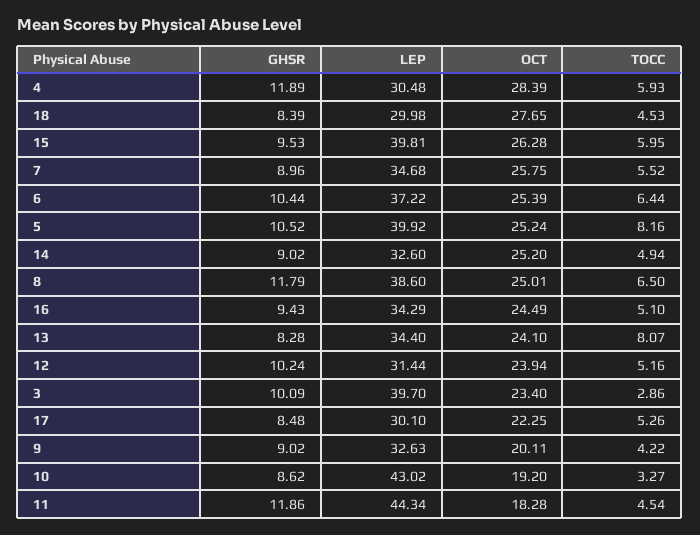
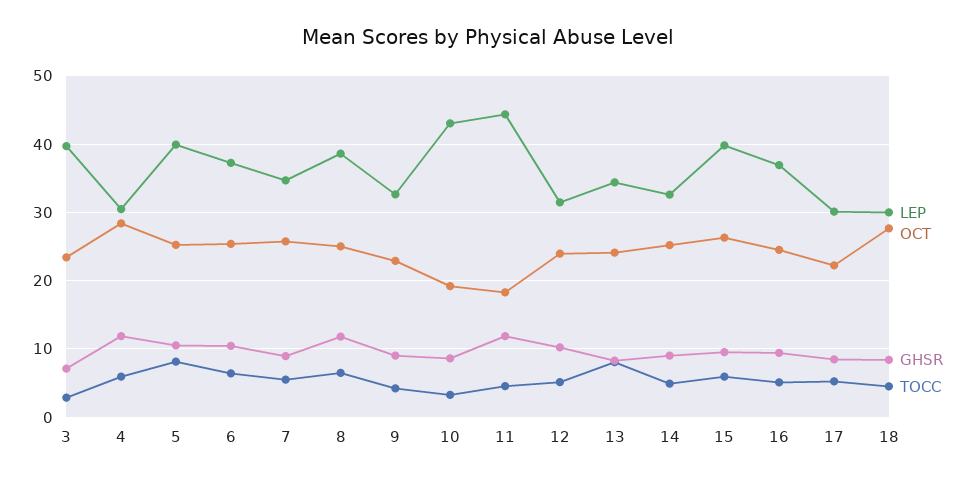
LEP, 16: 34.29 -> 37
GHSR, 3: 10.09 -> 7
OCT, 9: 20.11 -> 23

